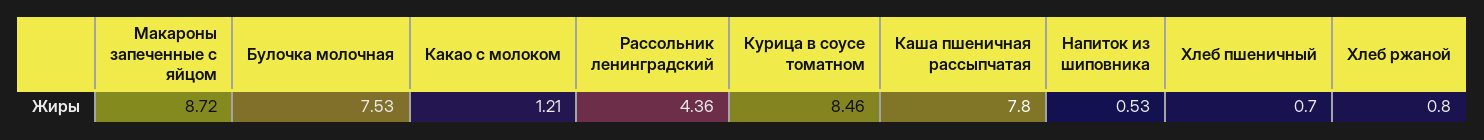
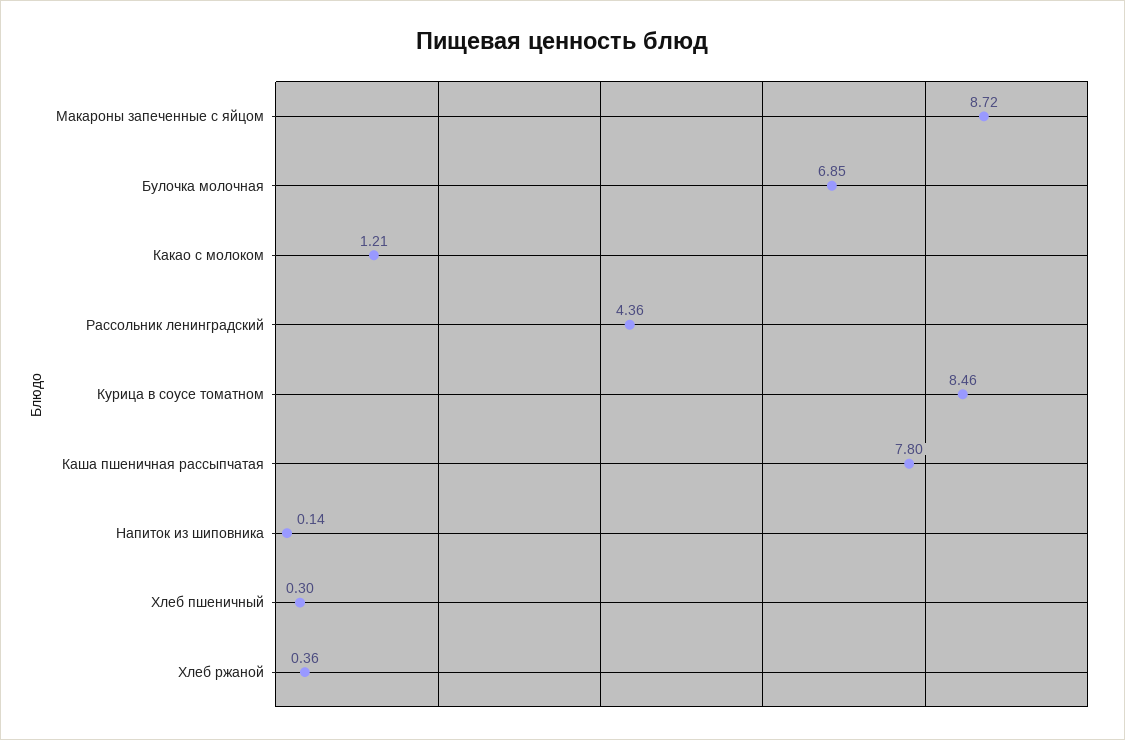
Булочка молочная: 7.53 -> 6.85
Напиток из шиповника: 0.53 -> 0.14
Хлеб пшеничный: 0.7 -> 0.3
Хлеб ржаной: 0.8 -> 0.36

